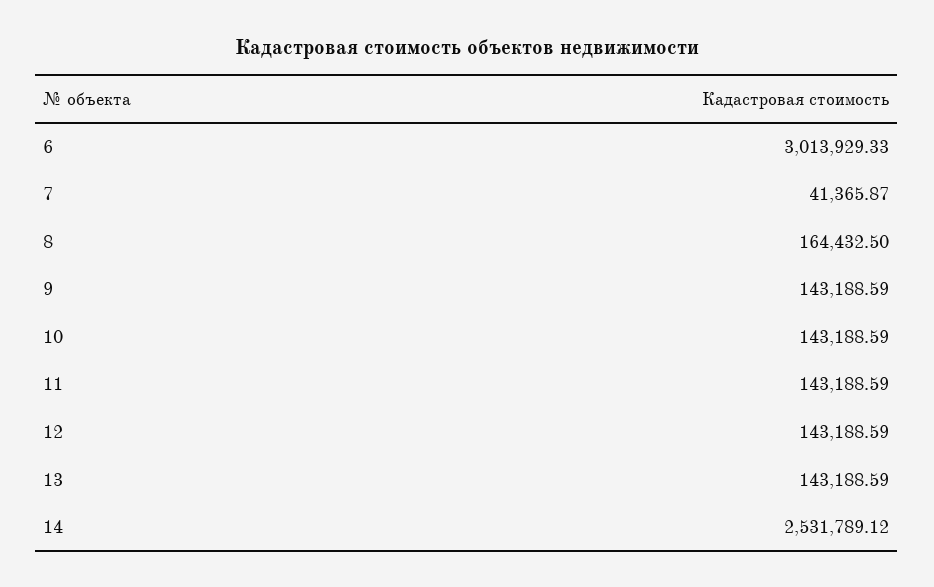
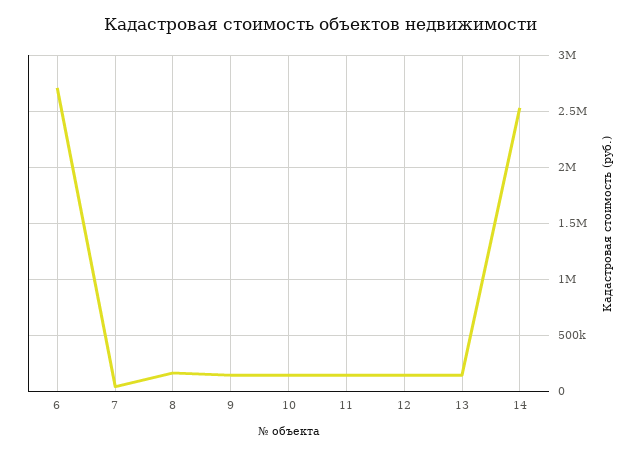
6: 3013929.33 -> 2700000

